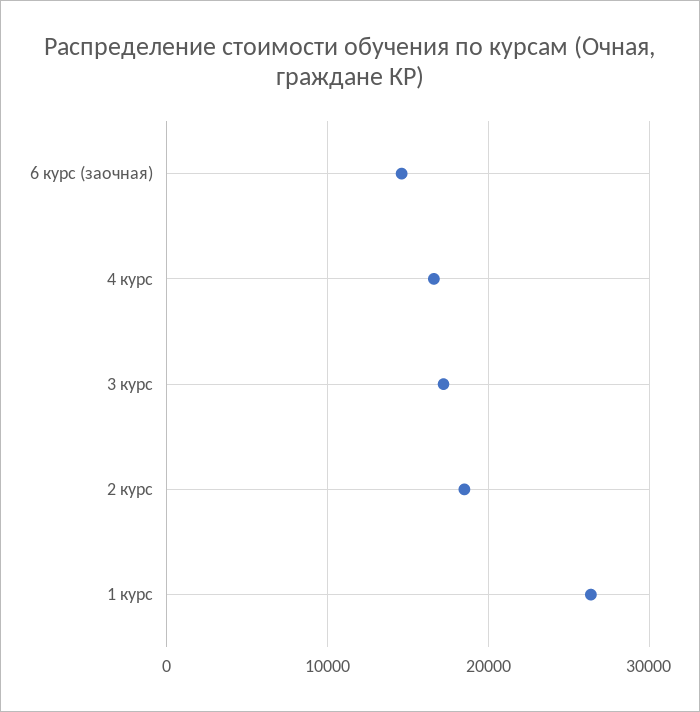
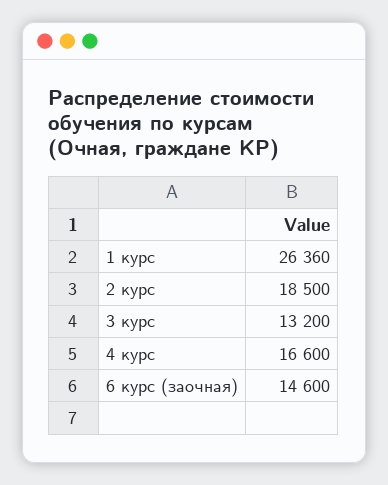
3 курс: 17000 -> 13200

